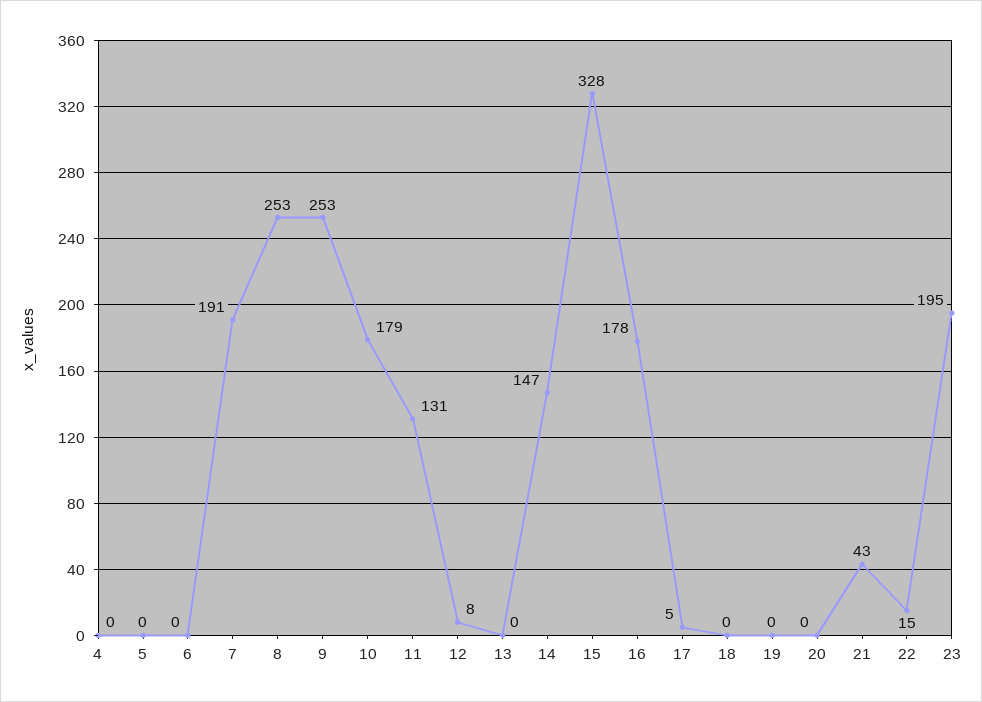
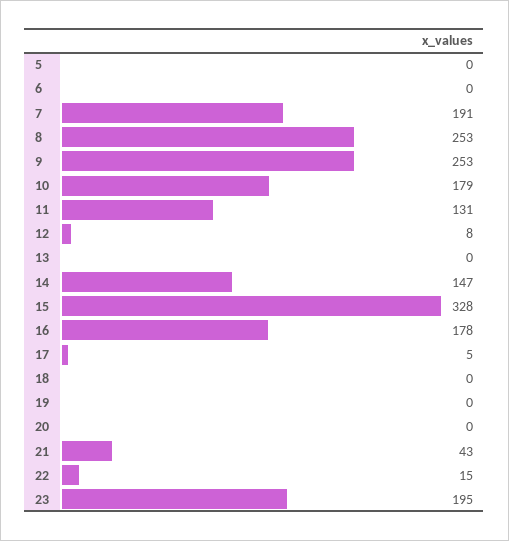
4: 0 -> none

